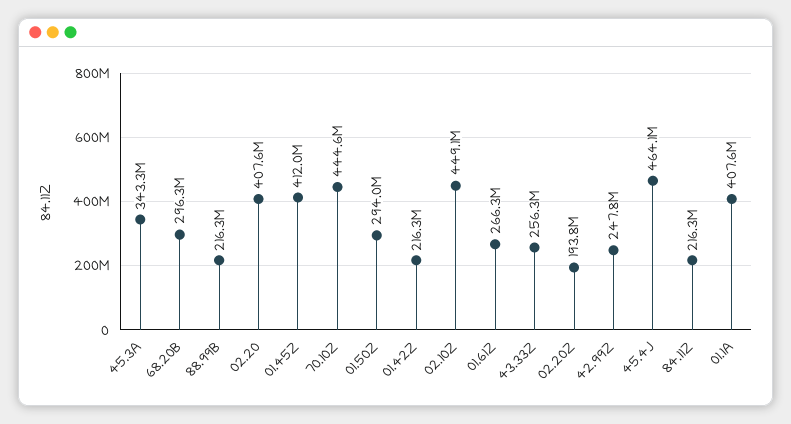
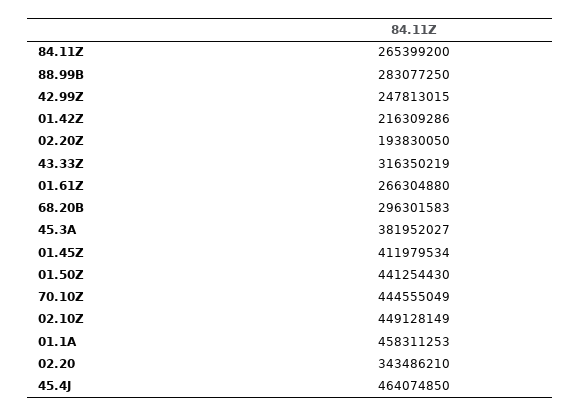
45.3A: 343300000 -> 381952027
88.99B: 216300000 -> 283077250
02.20: 407600000 -> 343486210
01.50Z: 294000000 -> 441254430
43.33Z: 256300000 -> 316350219
84.11Z: 216300000 -> 265399200
01.1A: 407600000 -> 458311253

